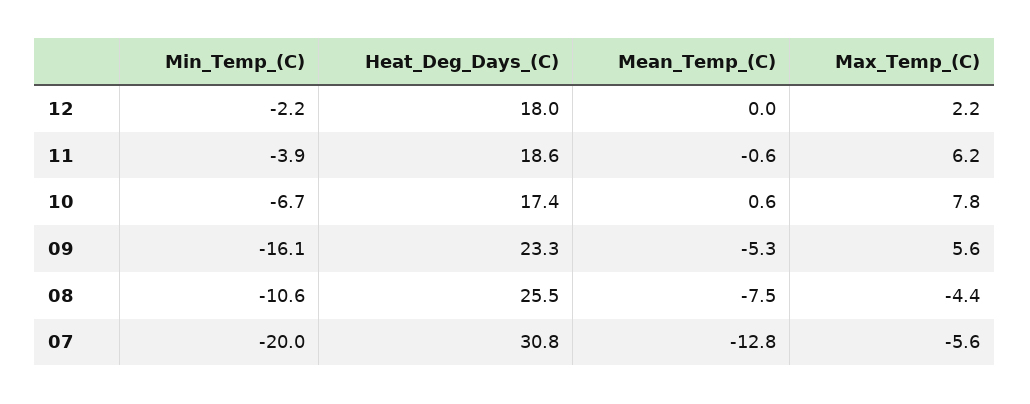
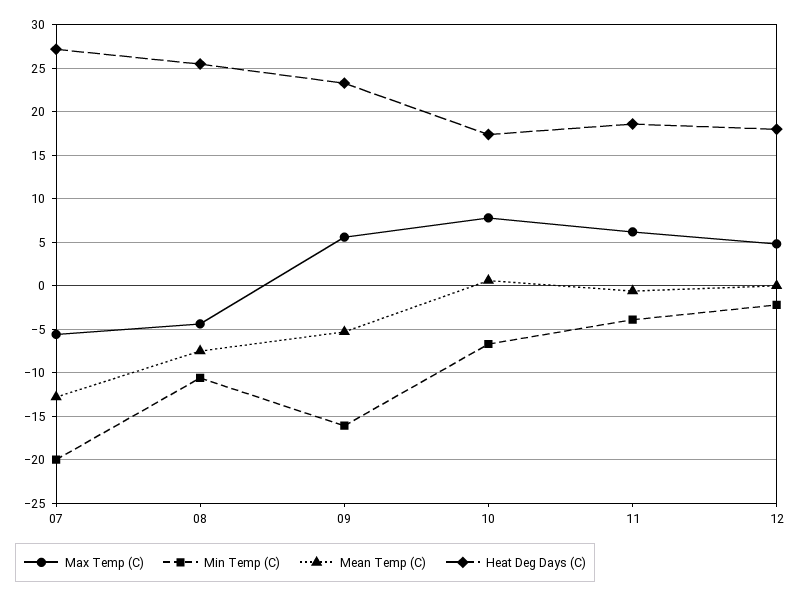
Max_Temp_(C), 12: 2.2 -> 5
Heat_Deg_Days_(C), 07: 30.8 -> 27

